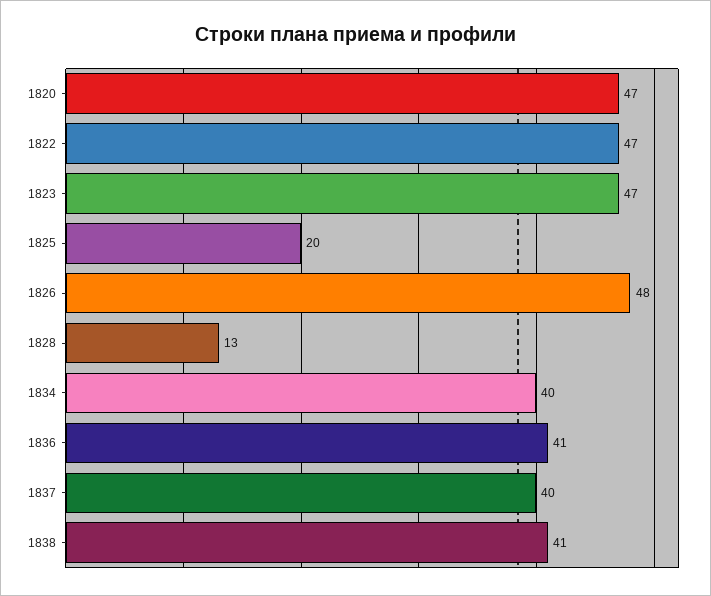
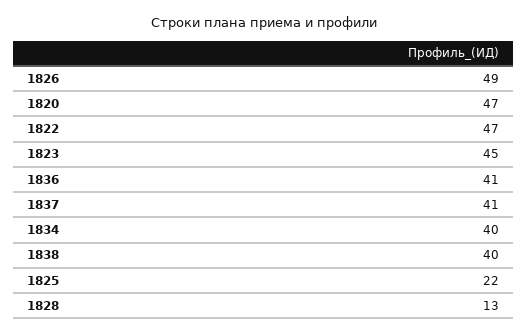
1823: 47 -> 45
1825: 20 -> 22
1826: 48 -> 49
1837: 40 -> 41
1838: 41 -> 40

